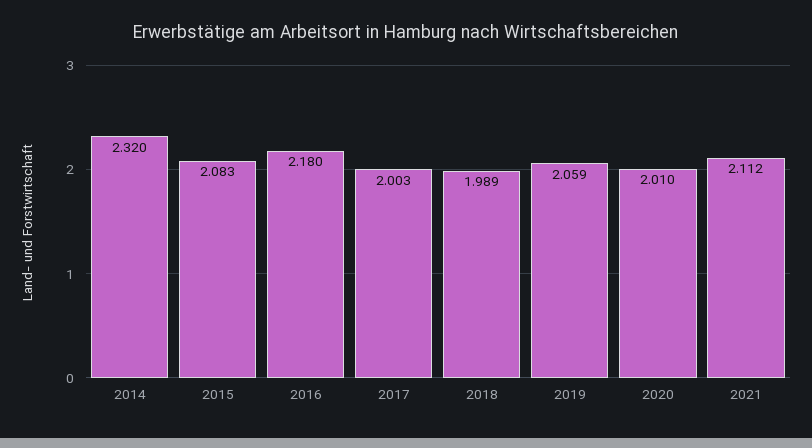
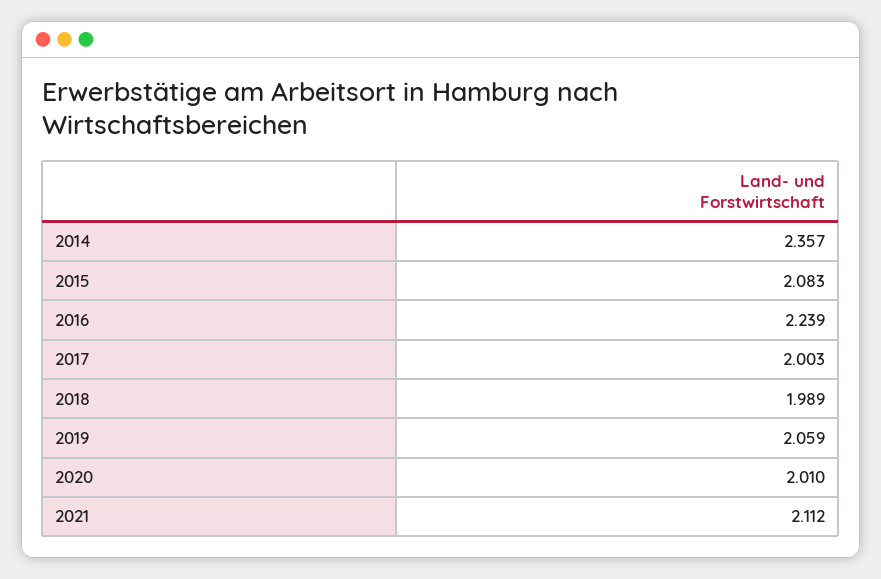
2014: 2.32 -> 2.357
2016: 2.18 -> 2.239

